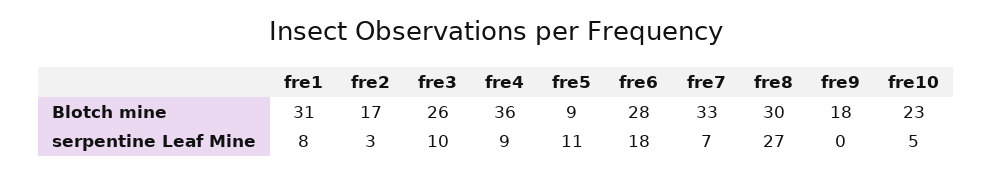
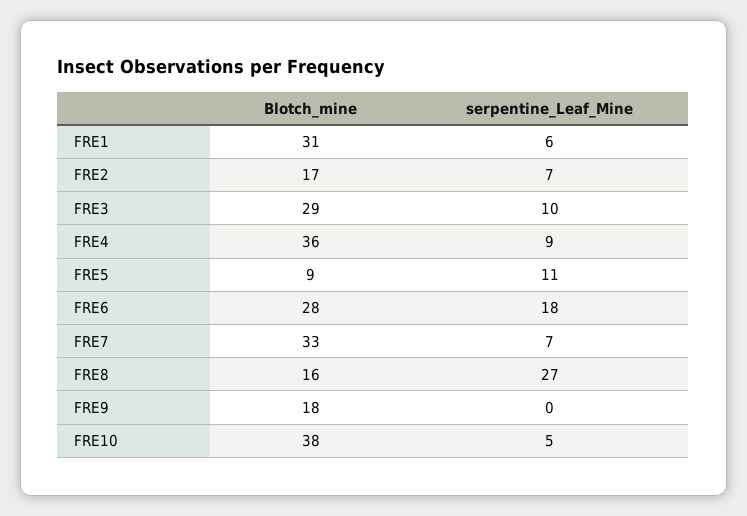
fre3, Blotch mine: 26 -> 29
fre8, Blotch mine: 30 -> 16
fre10, Blotch mine: 23 -> 38
fre1, serpentine Leaf Mine: 8 -> 6
fre2, serpentine Leaf Mine: 3 -> 7

